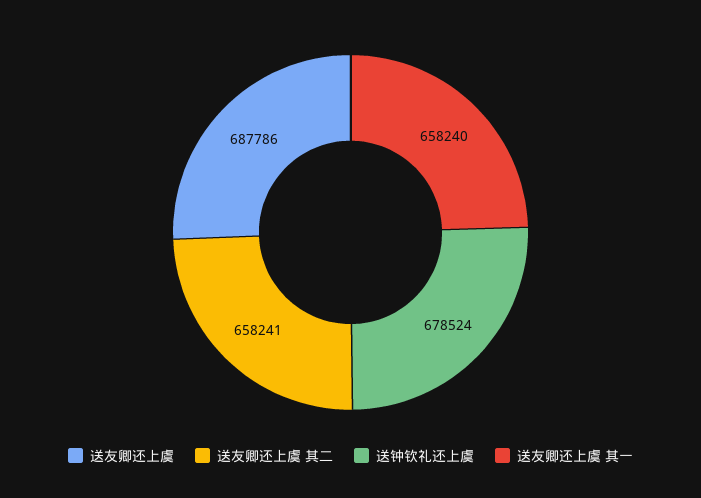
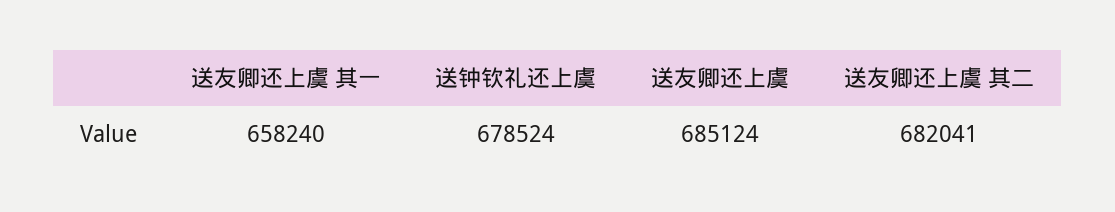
送友卿还上虞: 687786 -> 685124
送友卿还上虞 其二: 658241 -> 682041

